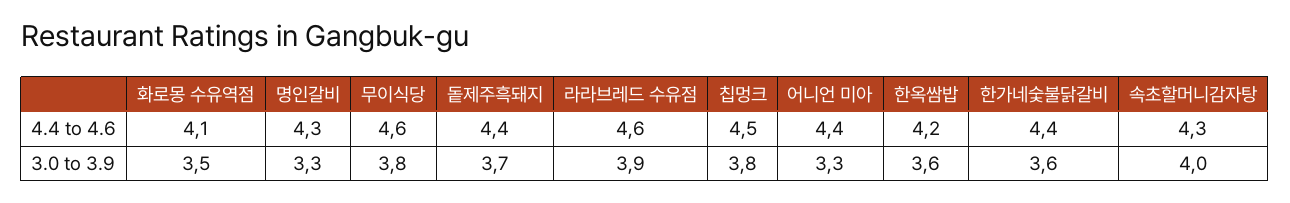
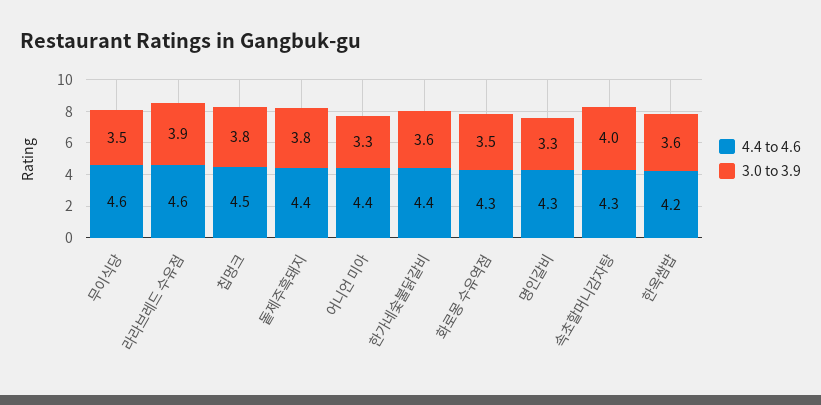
4.4 to 4.6, 화로몽 수유역점: 4.1 -> 4.3
3.0 to 3.9, 무이식당: 3.8 -> 3.5
3.0 to 3.9, 돝제주흑돼지: 3.7 -> 3.8

